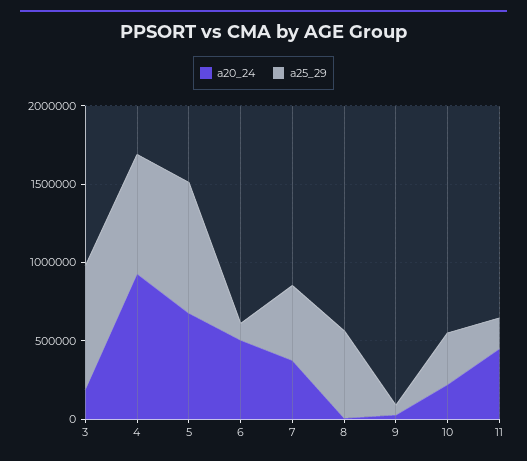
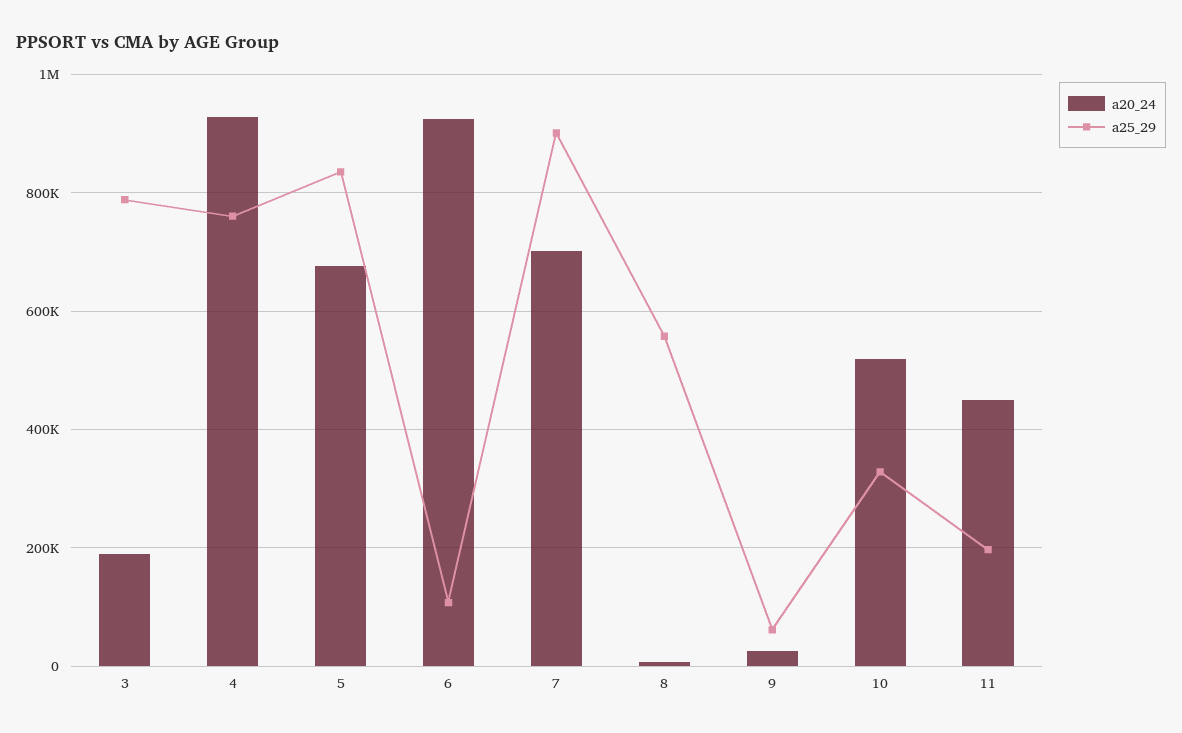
a20_24, 6: 500000 -> 920000
a20_24, 7: 400000 -> 700000
a25_29, 7: 500000 -> 900000
a20_24, 10: 200000 -> 520000

